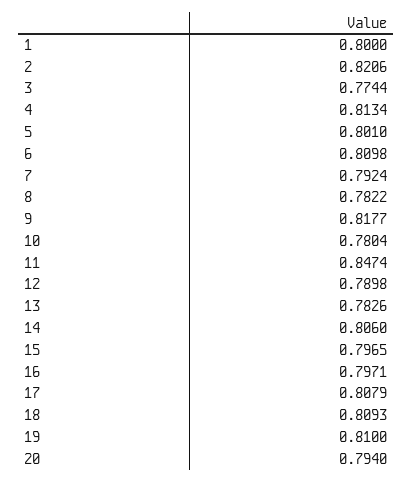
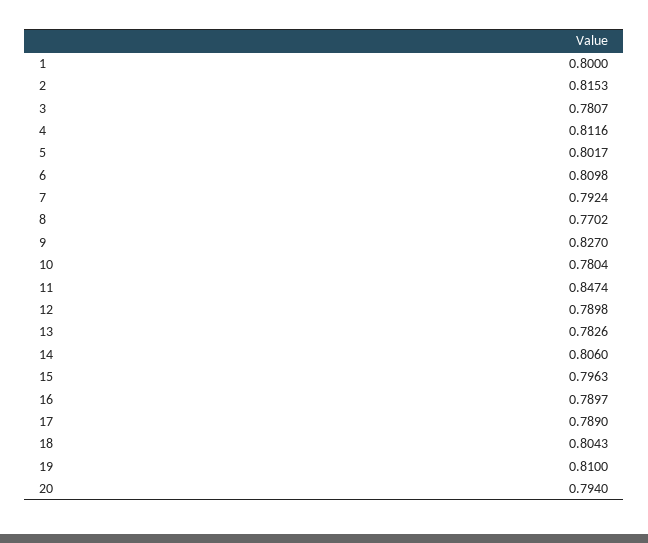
2: 0.8206 -> 0.8153
3: 0.7744 -> 0.7807
4: 0.8134 -> 0.8116
5: 0.801 -> 0.8017
8: 0.7822 -> 0.7702
9: 0.8177 -> 0.827
15: 0.7965 -> 0.7963
16: 0.7971 -> 0.7897
17: 0.8079 -> 0.789
18: 0.8093 -> 0.8043

